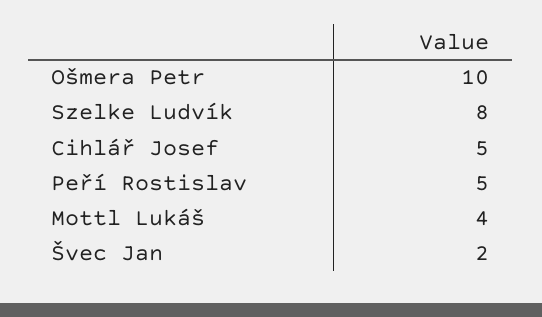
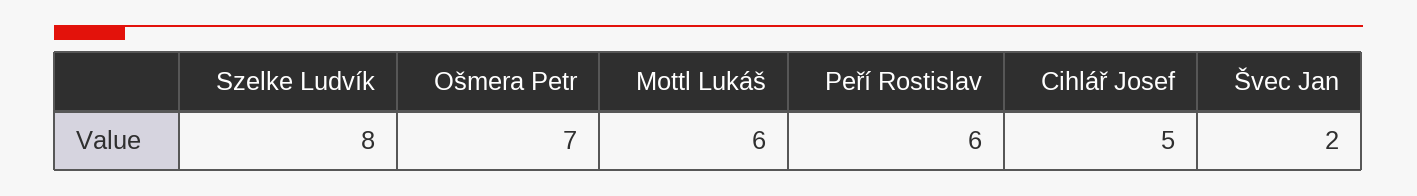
Ošmera Petr: 10 -> 7
Peří Rostislav: 5 -> 6
Mottl Lukáš: 4 -> 6

